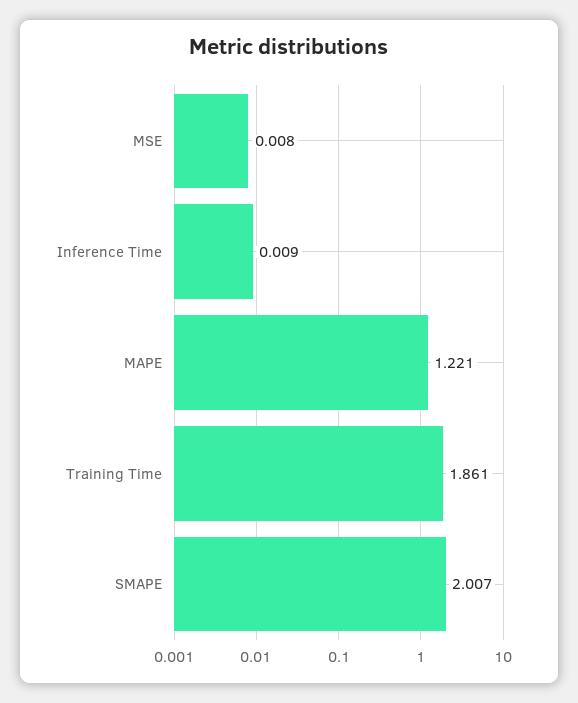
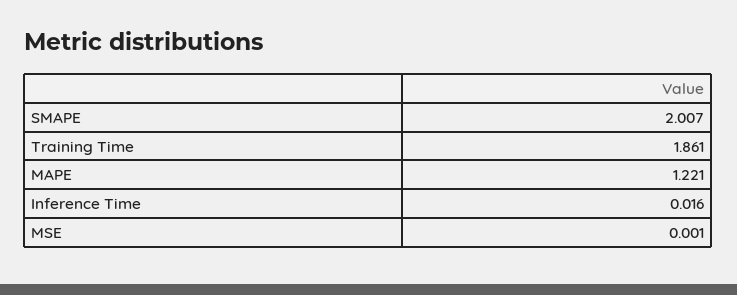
MSE: 0.008 -> 0.001
Inference Time: 0.009 -> 0.016

